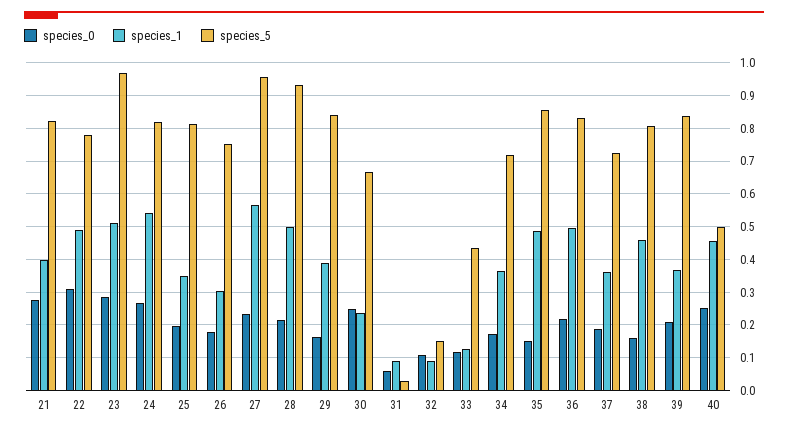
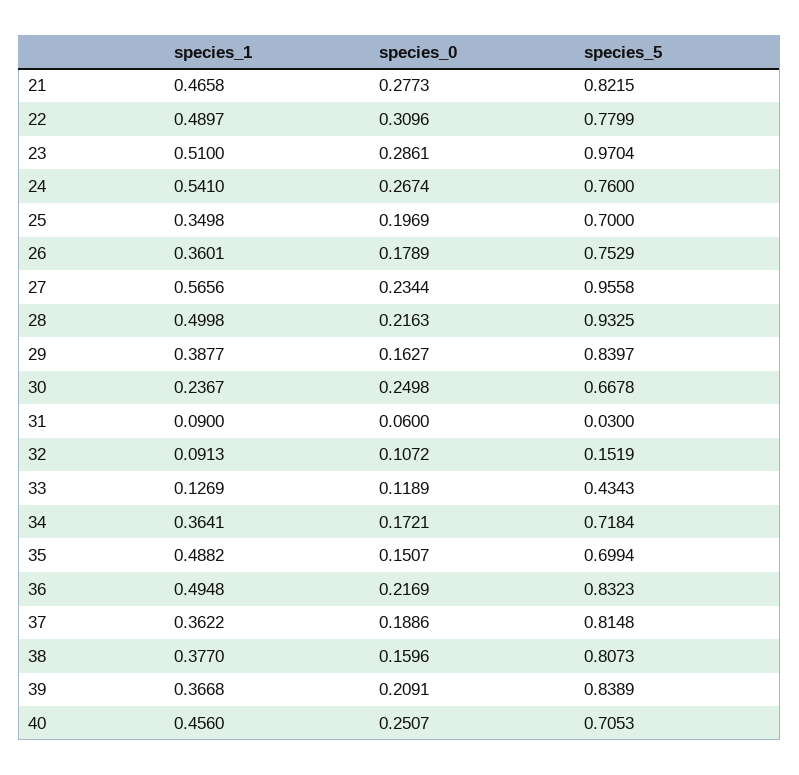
species_1, 21: 0.4 -> 0.4658
species_5, 24: 0.82 -> 0.76
species_5, 25: 0.82 -> 0.7
species_1, 26: 0.3 -> 0.3601
species_5, 35: 0.86 -> 0.6994
species_5, 37: 0.72 -> 0.8148
species_1, 38: 0.46 -> 0.377
species_5, 40: 0.5 -> 0.7053

